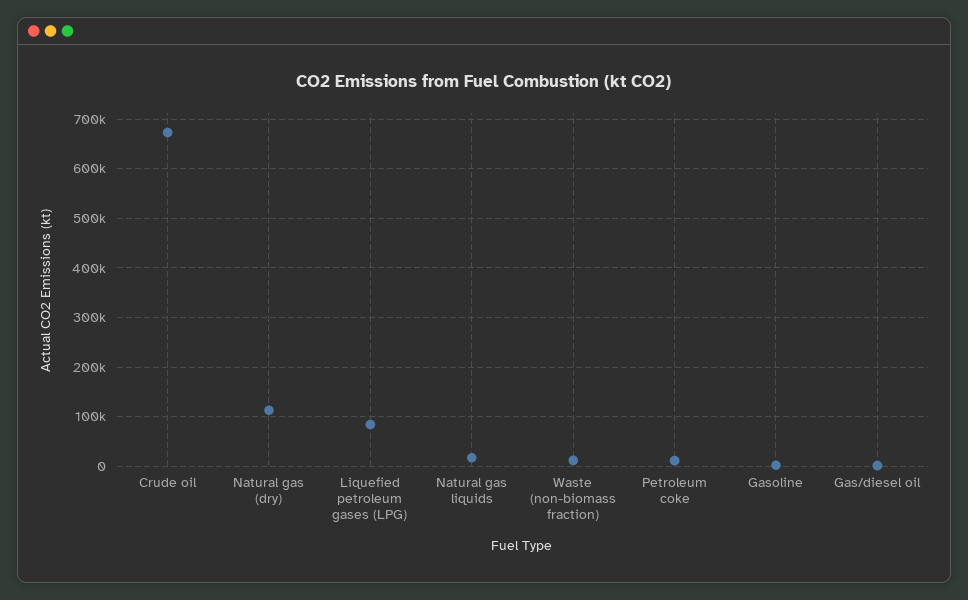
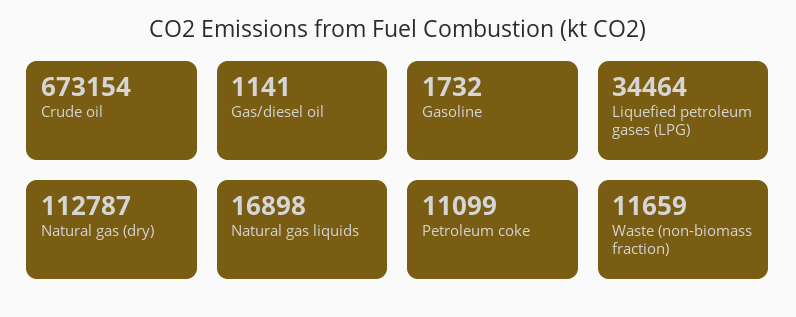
Liquefied petroleum gases (LPG): 80000 -> 34464

